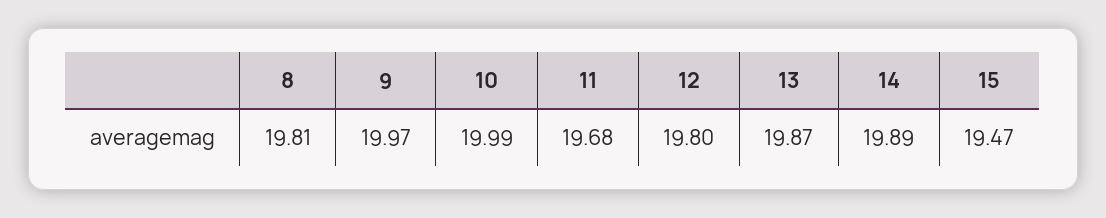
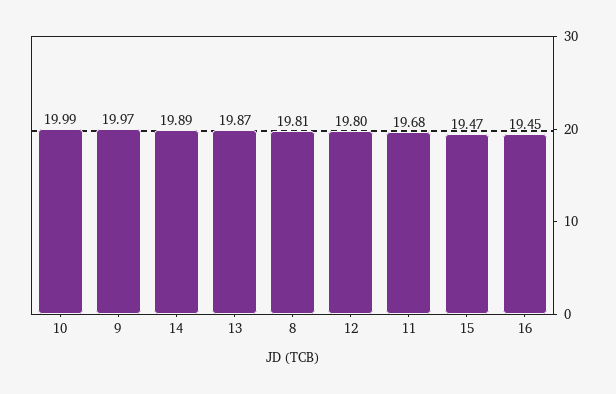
16: none -> 19.45

